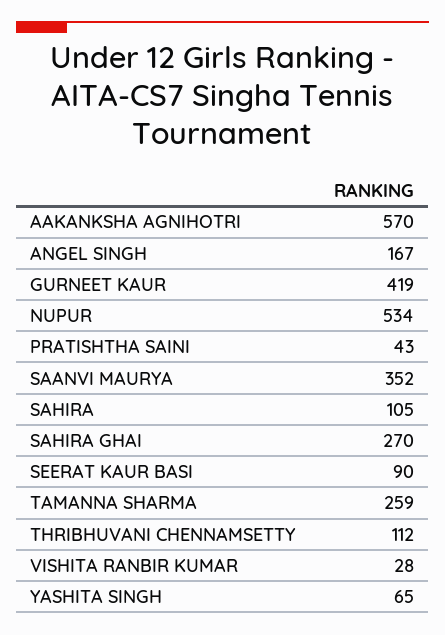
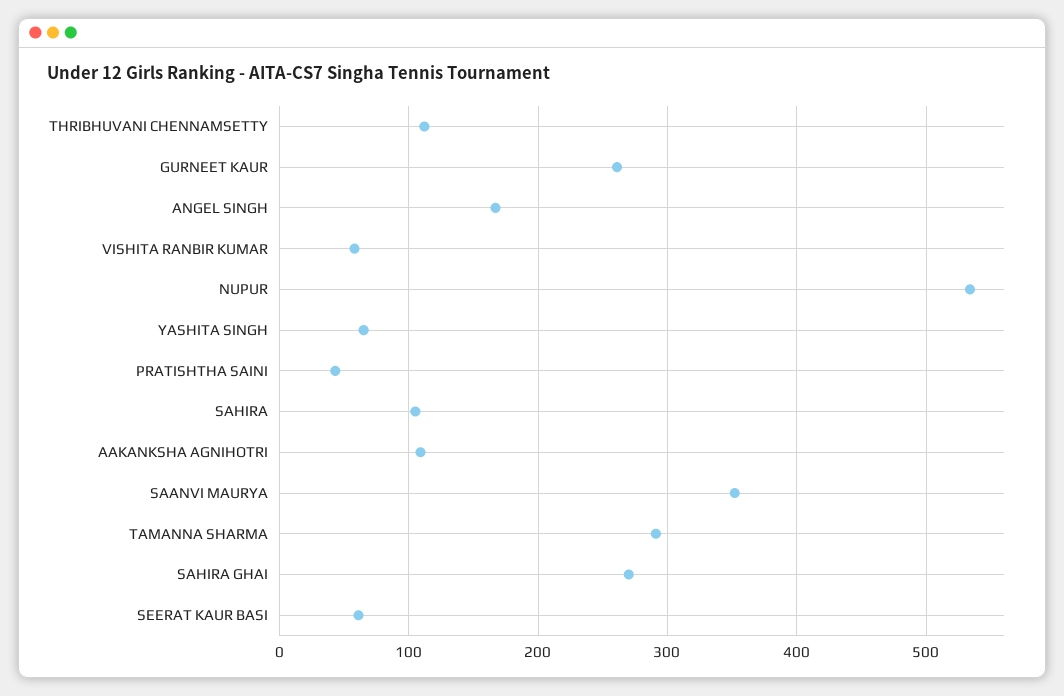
AAKANKSHA AGNIHOTRI: 570 -> 110
GURNEET KAUR: 419 -> 260
SEERAT KAUR BASI: 90 -> 60
TAMANNA SHARMA: 259 -> 290
VISHITA RANBIR KUMAR: 28 -> 60

